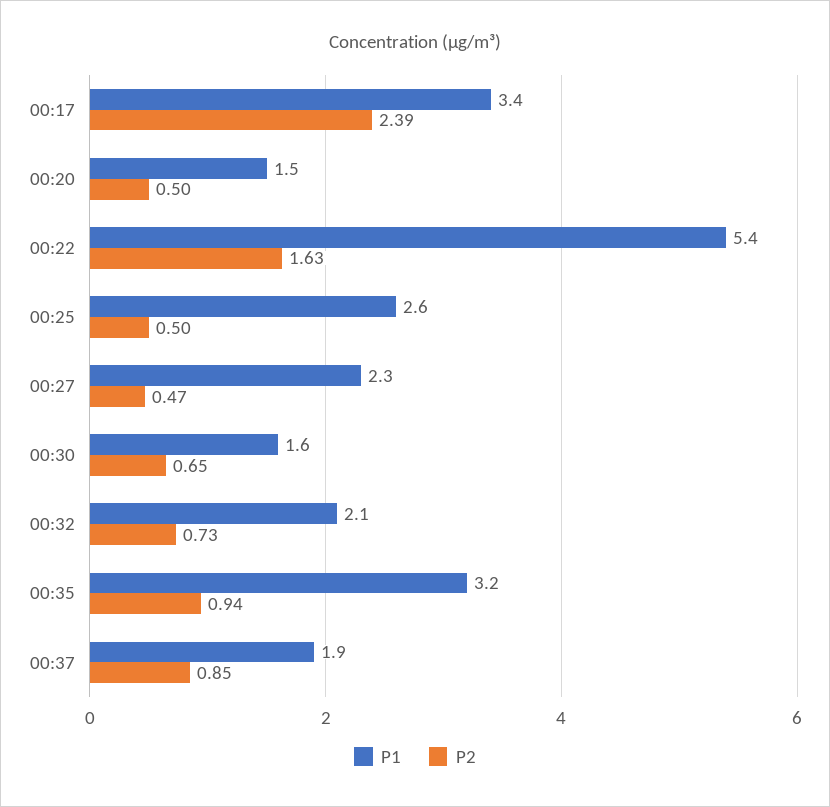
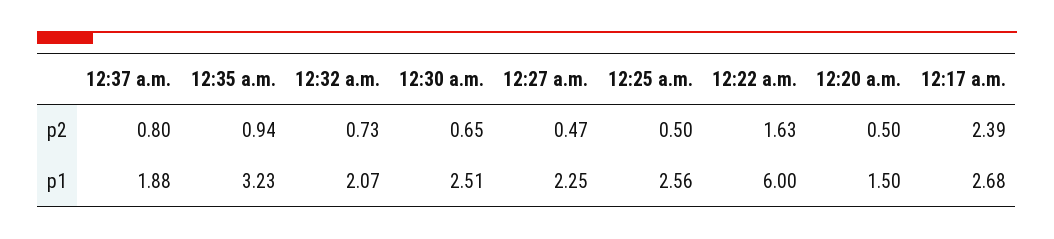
P1, 00:17: 3.4 -> 2.68
P1, 00:22: 5.4 -> 6
P1, 00:30: 1.6 -> 2.51
P2, 00:37: 0.85 -> 0.8

